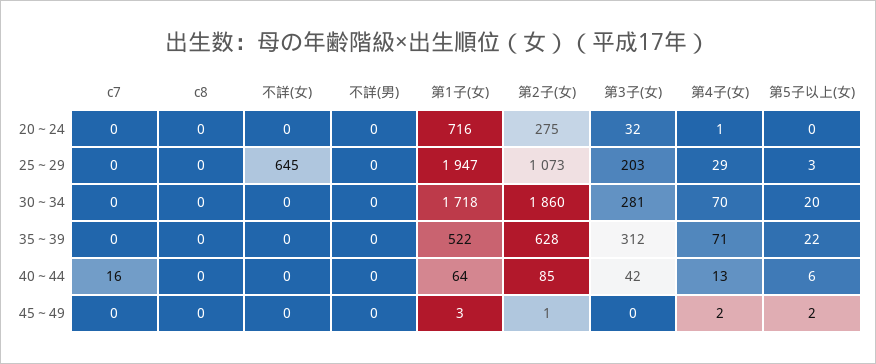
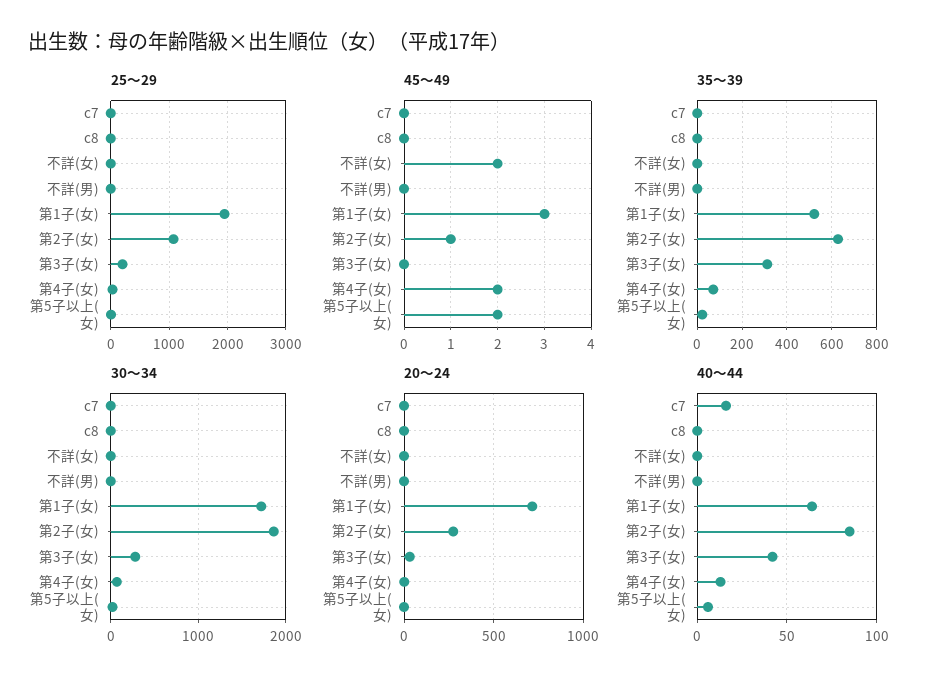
25～29, 不詳(女): 645 -> 0
45～49, 不詳(女): 0 -> 2

